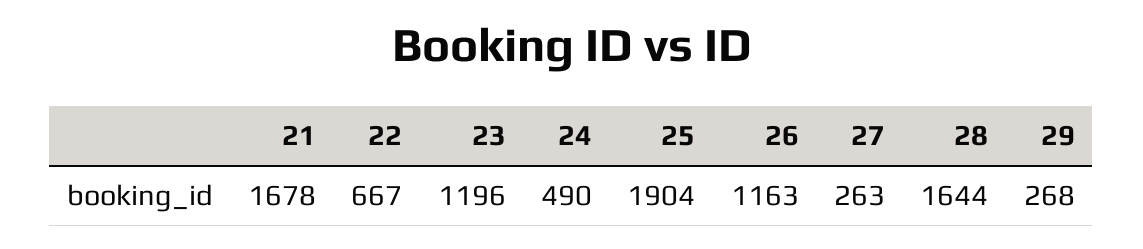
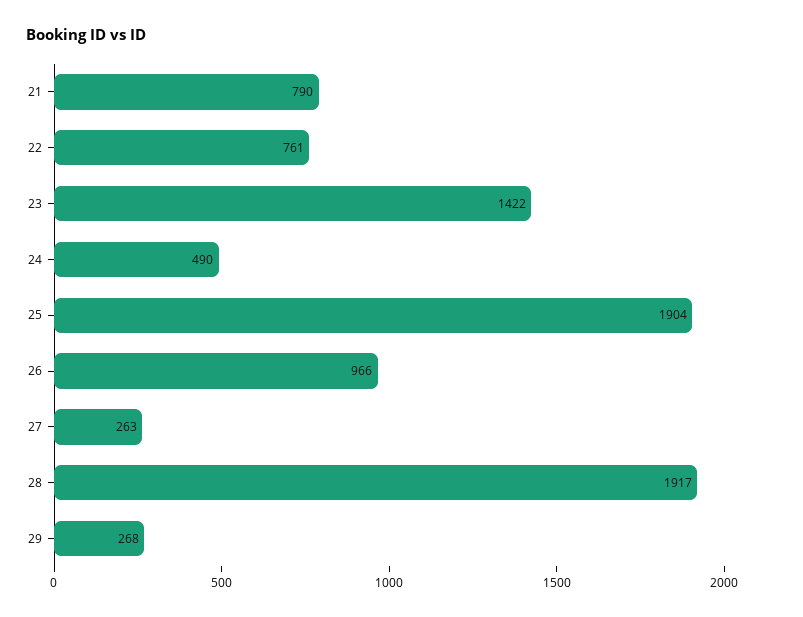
21: 1678 -> 790
22: 667 -> 761
23: 1196 -> 1422
26: 1163 -> 966
28: 1644 -> 1917

